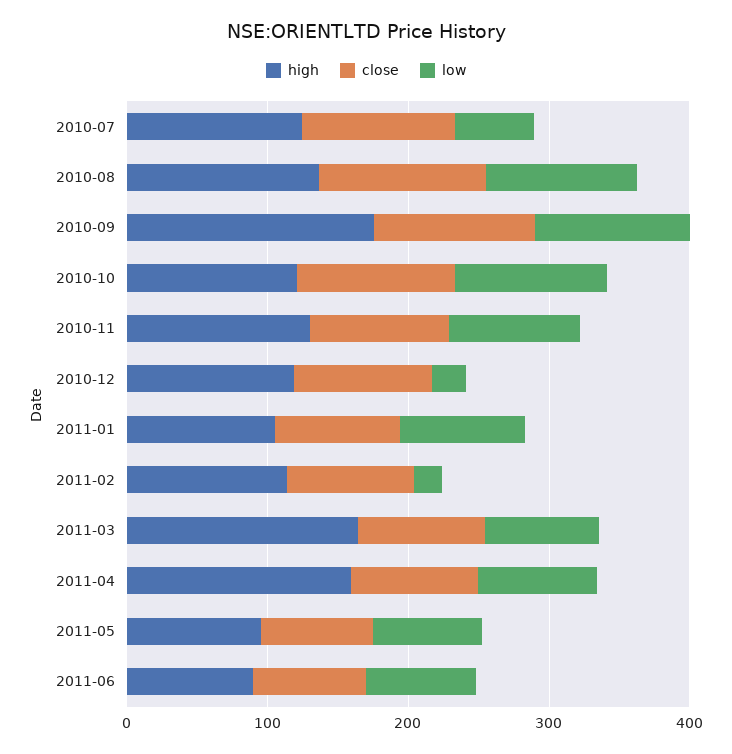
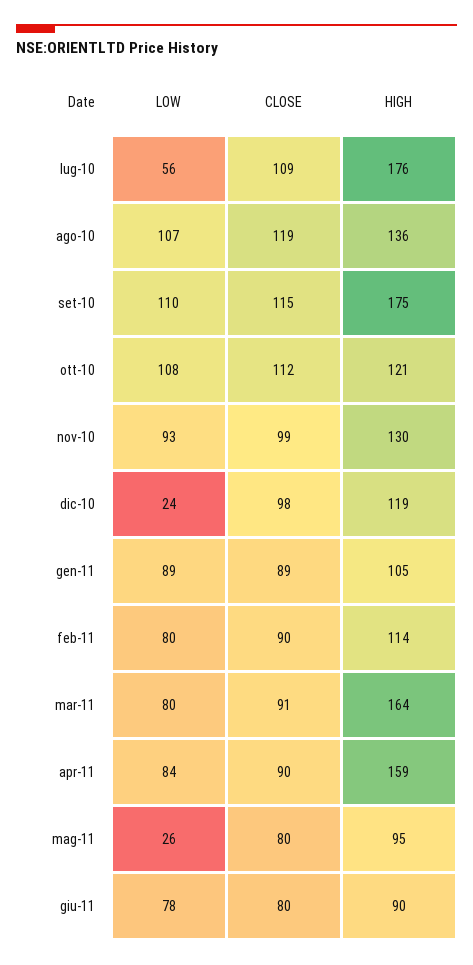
high, 2010-07: 120 -> 176
low, 2011-02: 20 -> 80
low, 2011-05: 80 -> 26

